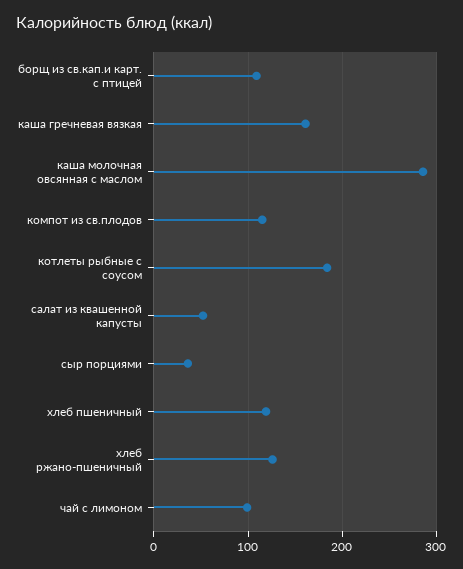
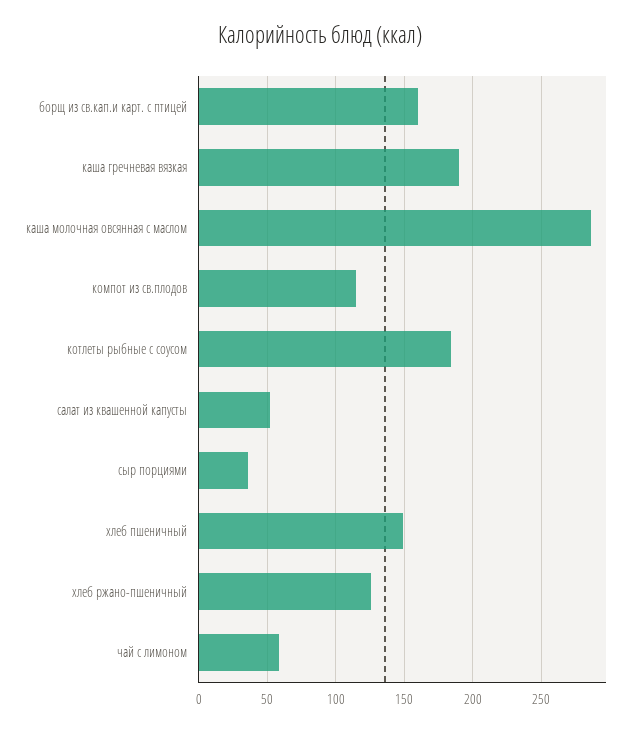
борщ из св.кап.и карт. с птицей: 110 -> 160
каша гречневая вязкая: 160 -> 190
хлеб пшеничный: 120 -> 150
чай с лимоном: 100 -> 60

